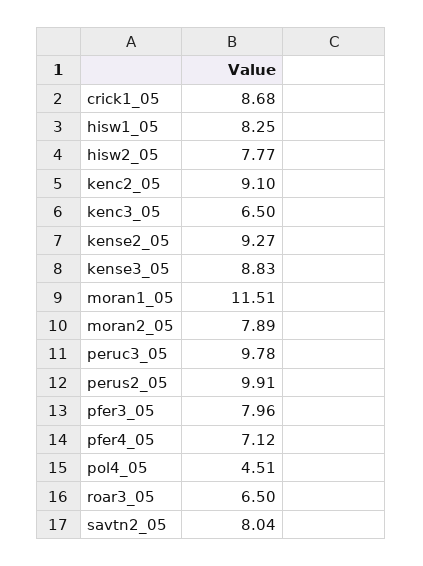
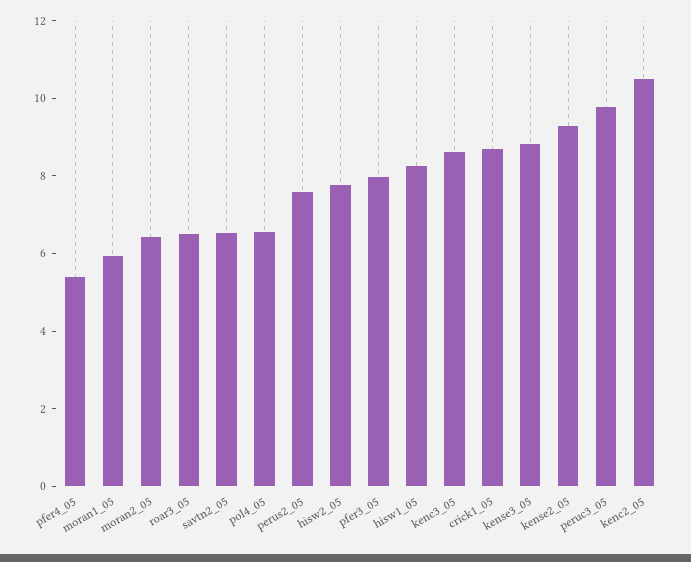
kenc2_05: 9.1 -> 10.5
kenc3_05: 6.5 -> 8.5
moran1_05: 11.51 -> 6
moran2_05: 7.89 -> 6.5
perus2_05: 9.91 -> 7.5
pfer4_05: 7.12 -> 5.5
pol4_05: 4.51 -> 6.5
savtn2_05: 8.04 -> 6.5

